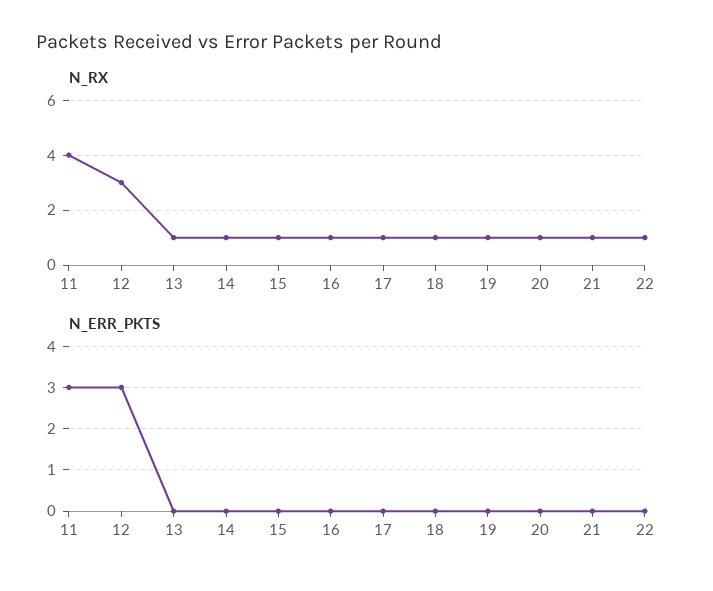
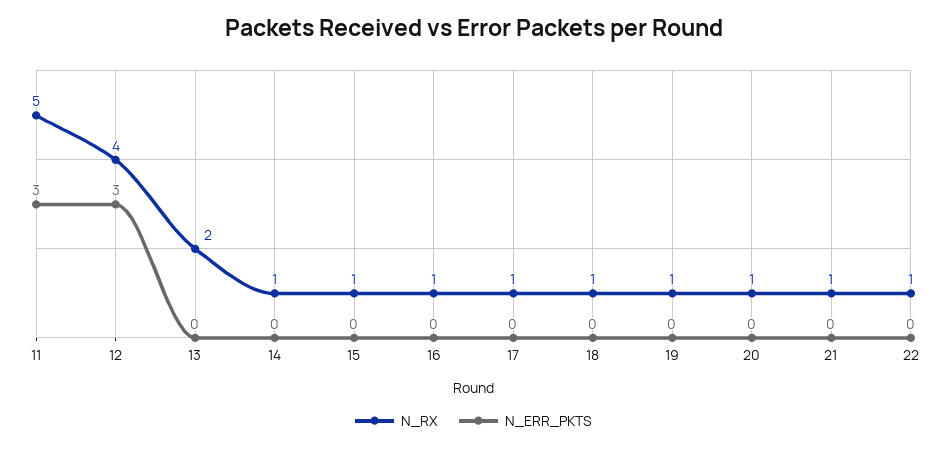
N_RX, 11: 4 -> 5
N_RX, 12: 3 -> 4
N_RX, 13: 1 -> 2

